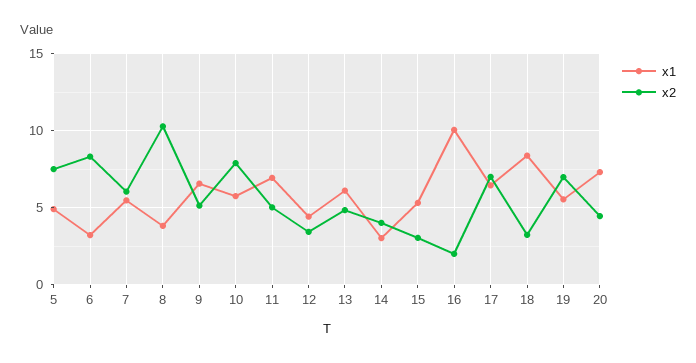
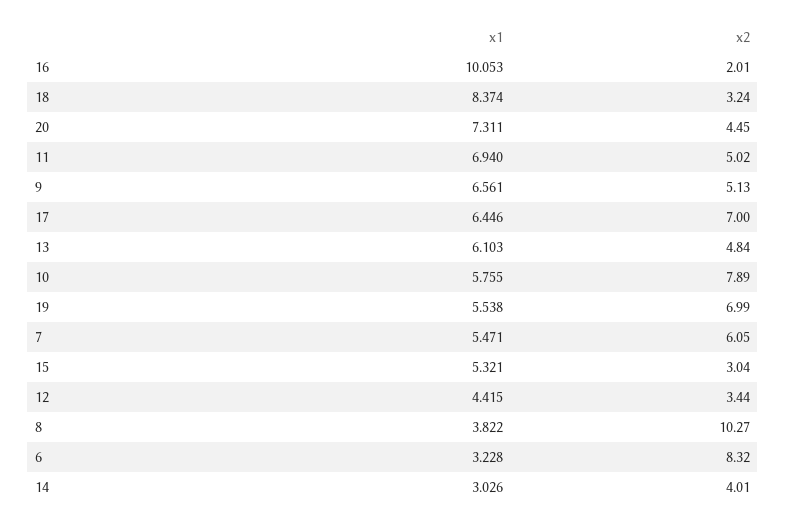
x1, 5: 5 -> none
x2, 5: 7.5 -> none

